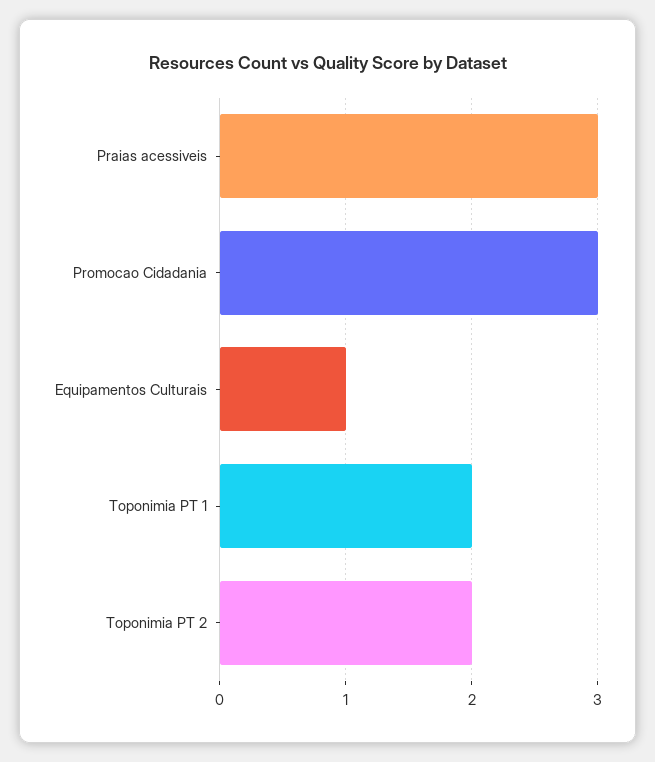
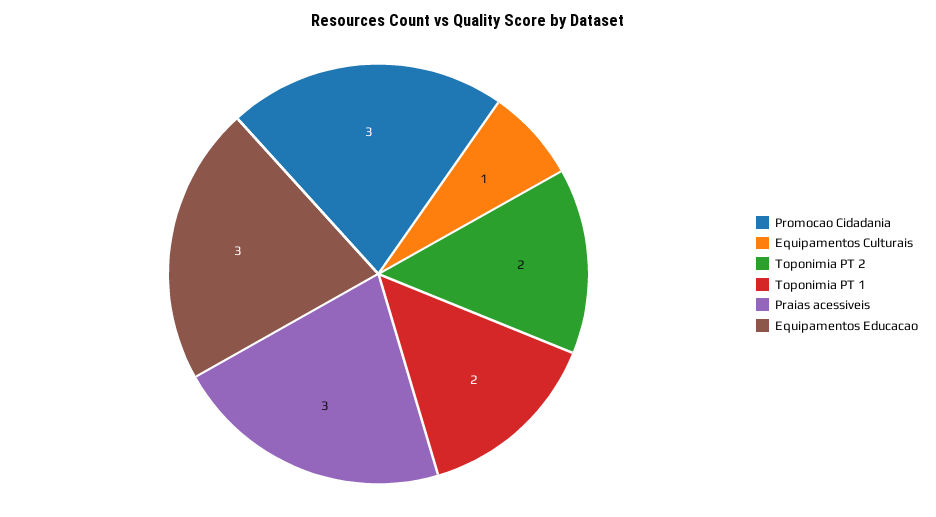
Equipamentos Educacao: none -> 3

